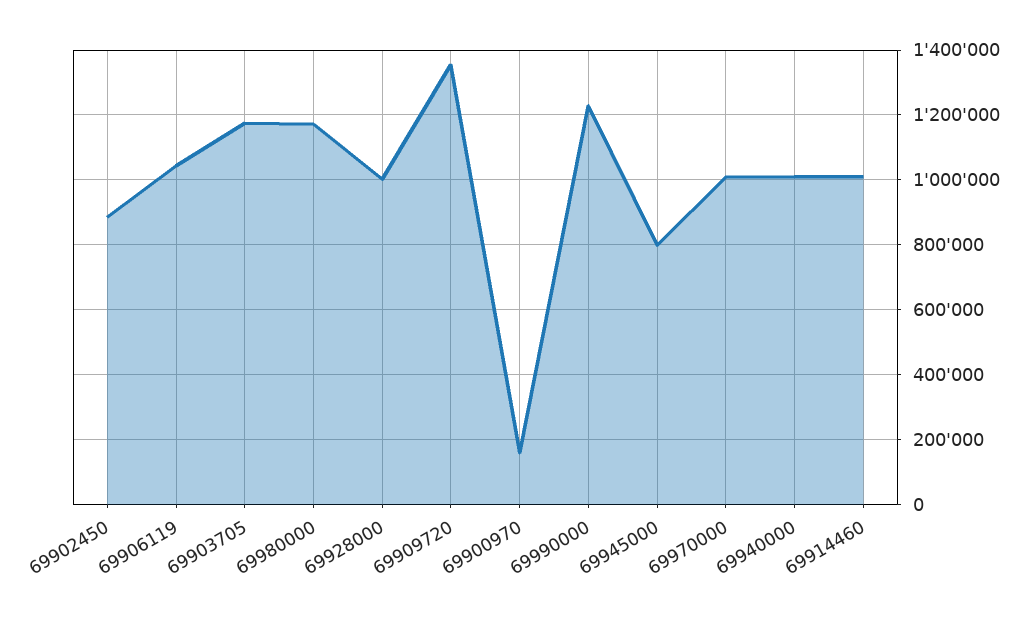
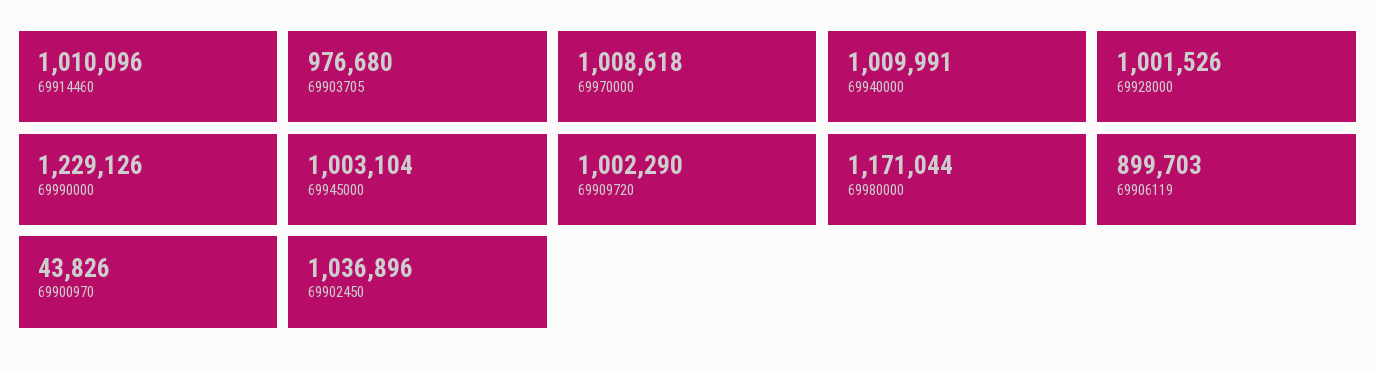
69902450: 880000 -> 1036896
69906119: 1040000 -> 899703
69903705: 1180000 -> 976680
69909720: 1360000 -> 1002290
69900970: 160000 -> 43826
69945000: 800000 -> 1003104

